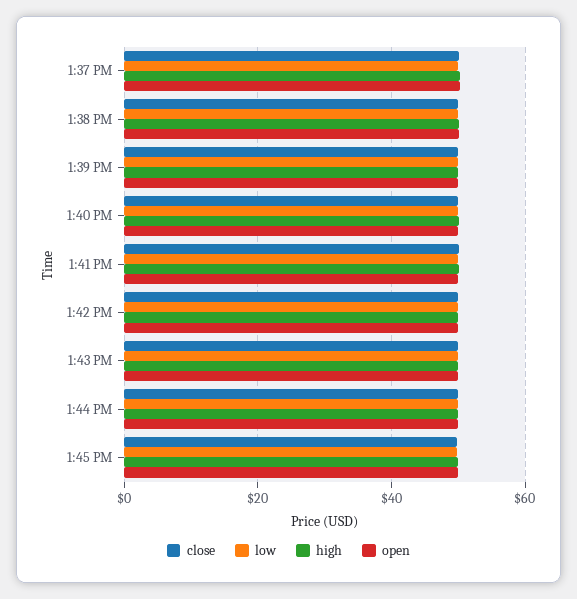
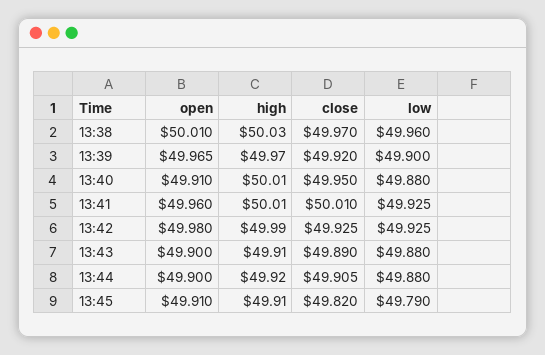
close, 1:37 PM: 50 -> none
low, 1:37 PM: 50 -> none
high, 1:37 PM: 50 -> none
open, 1:37 PM: 50 -> none

